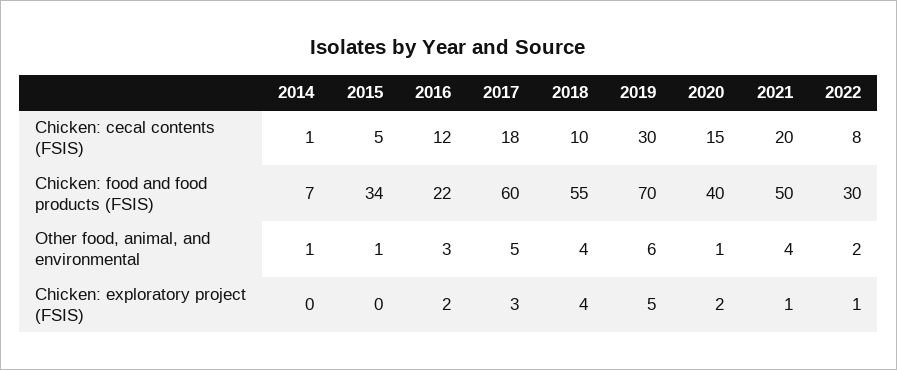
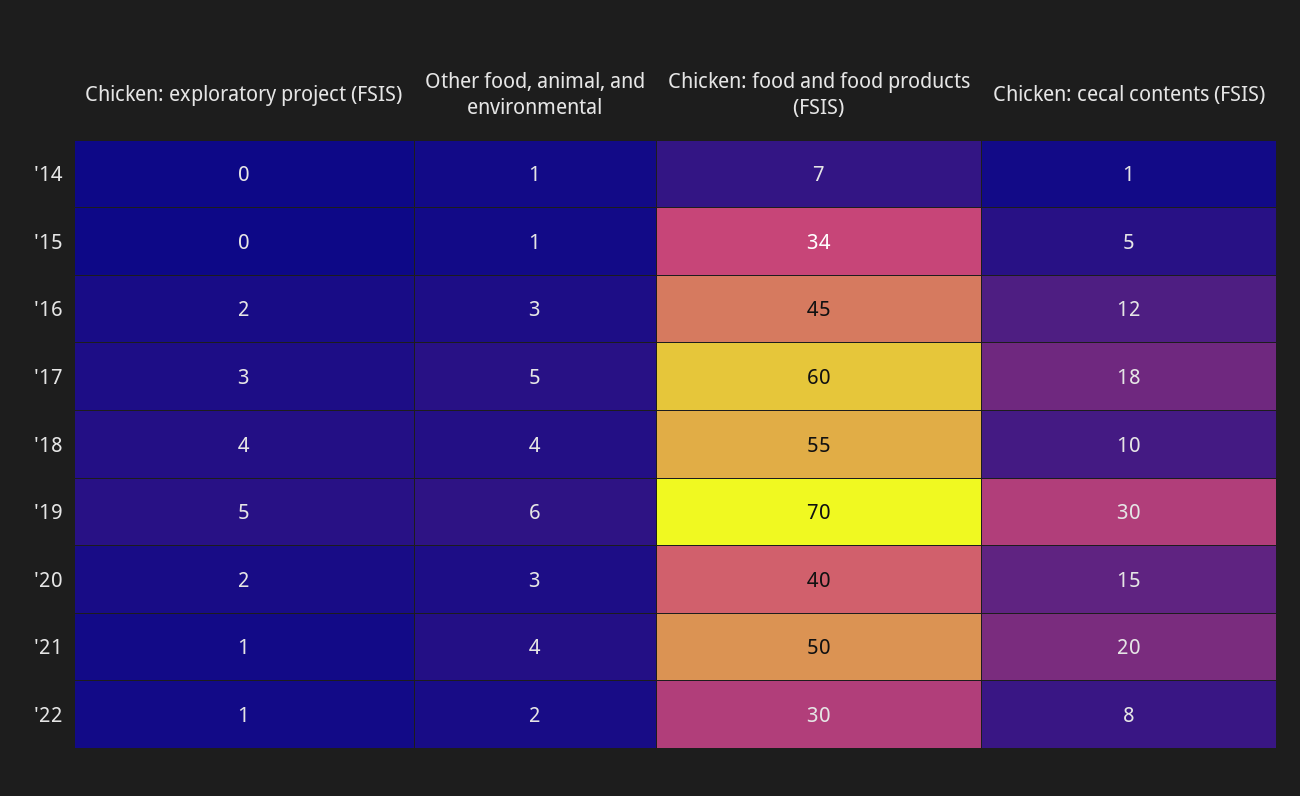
2016, Chicken: food and food products (FSIS): 22 -> 45
2020, Other food, animal, and environmental: 1 -> 3

